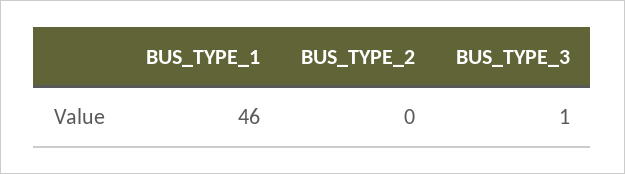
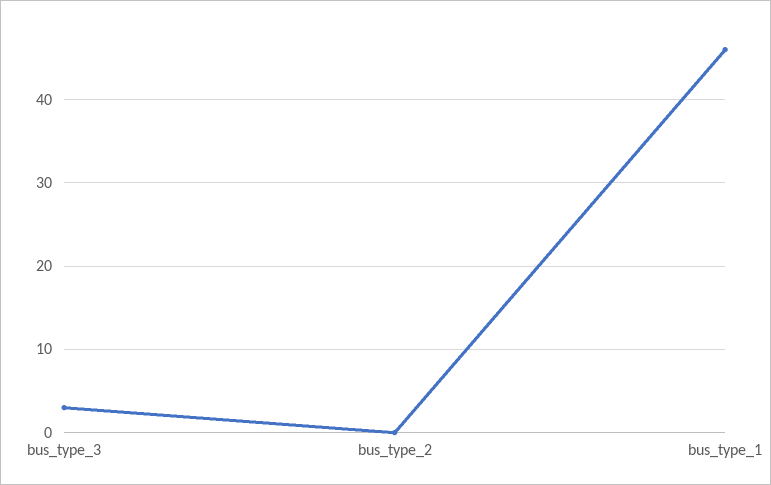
BUS_TYPE_3: 1 -> 3

